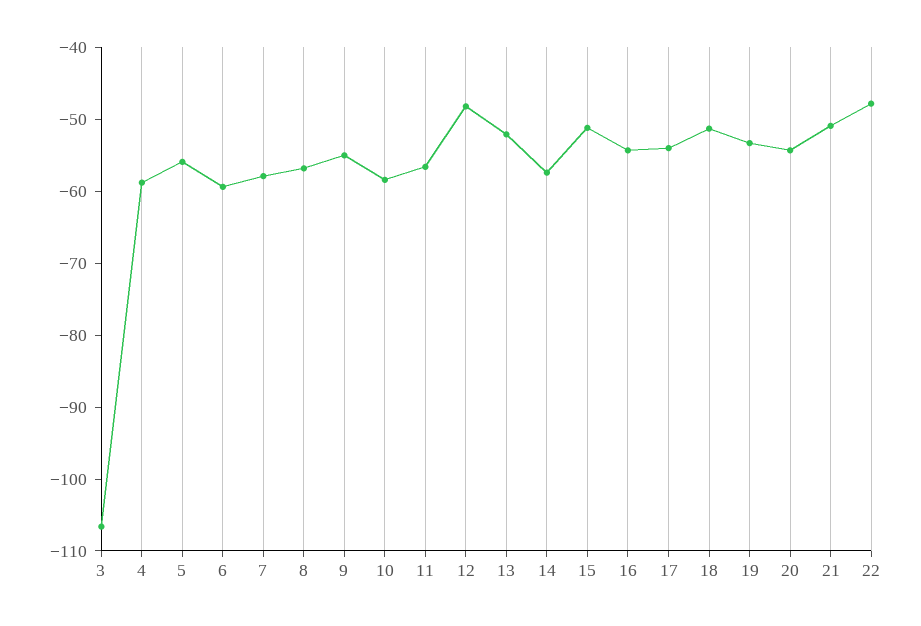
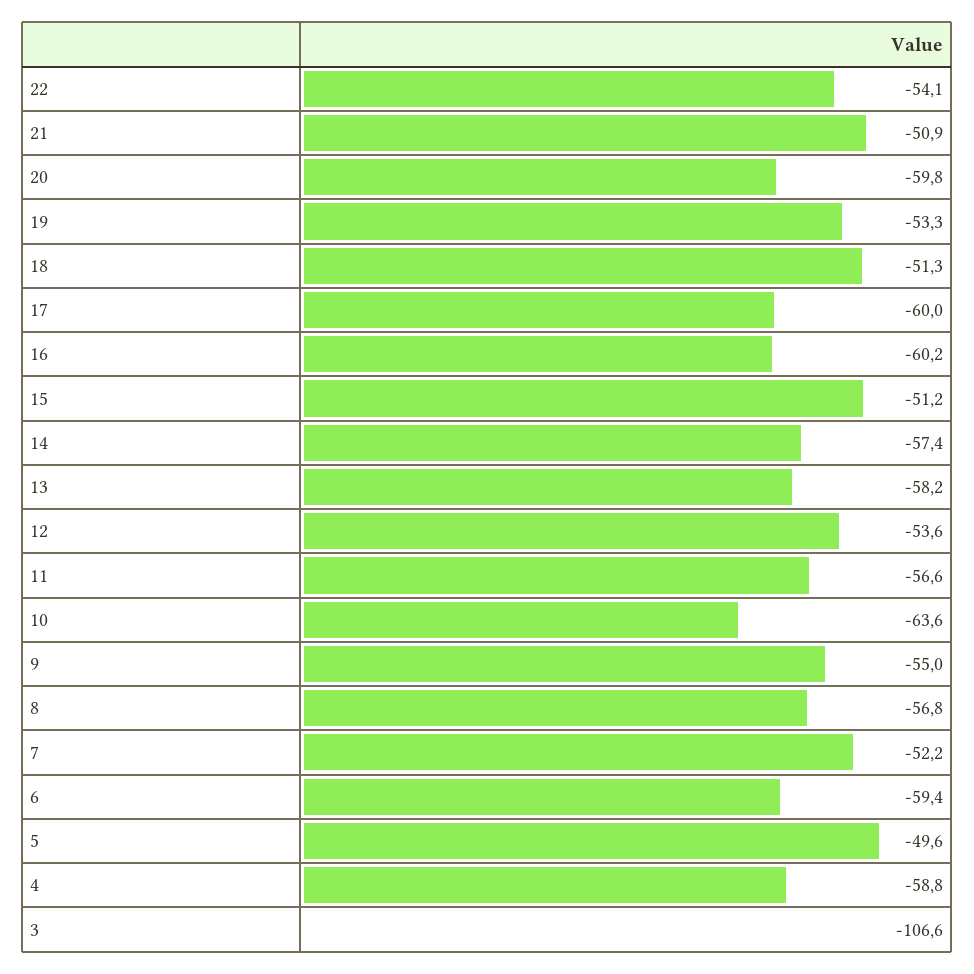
5: -56 -> -49.6
7: -58 -> -52.2
10: -58 -> -63.6
12: -48 -> -53.6
13: -52 -> -58.2
16: -54 -> -60.2
17: -54 -> -60
20: -54 -> -59.8
22: -48 -> -54.1

